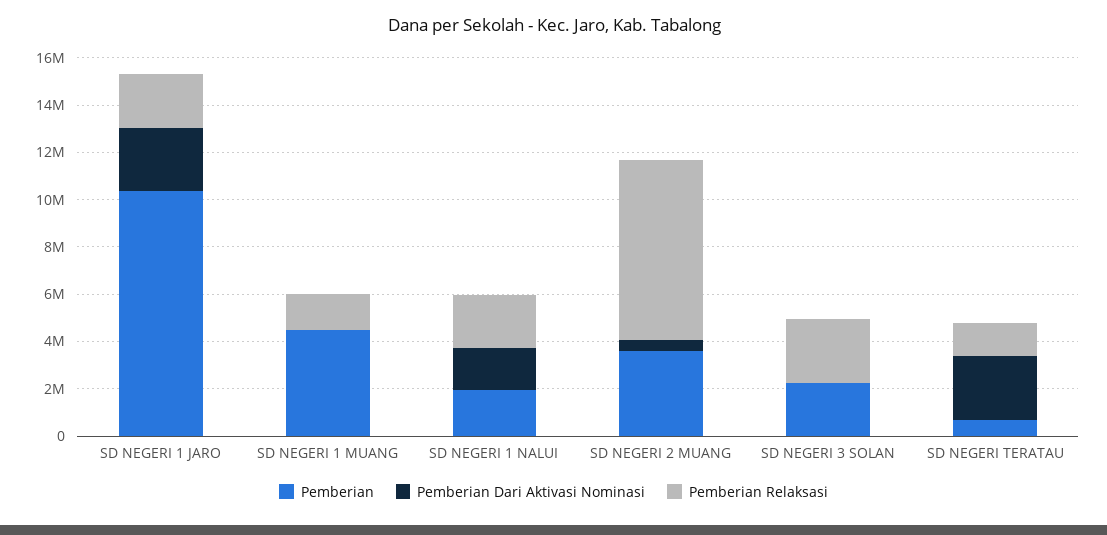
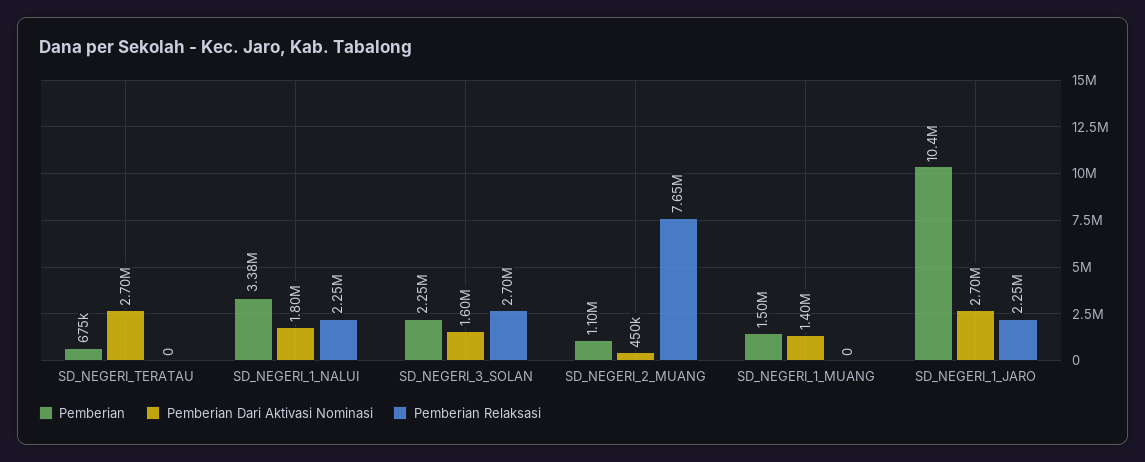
Pemberian, SD NEGERI 1 MUANG: 4500000 -> 1500000
Pemberian Dari Aktivasi Nominasi, SD NEGERI 1 MUANG: 0 -> 1400000
Pemberian Relaksasi, SD NEGERI 1 MUANG: 1500000 -> 0
Pemberian, SD NEGERI 1 NALUI: 2000000 -> 3380000
Pemberian, SD NEGERI 2 MUANG: 3500000 -> 1100000
Pemberian Dari Aktivasi Nominasi, SD NEGERI 3 SOLAN: 0 -> 1600000
Pemberian Relaksasi, SD NEGERI TERATAU: 1500000 -> 0

